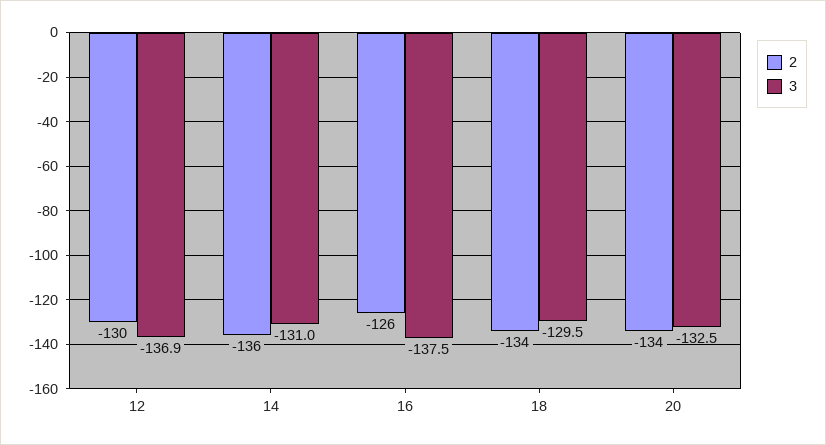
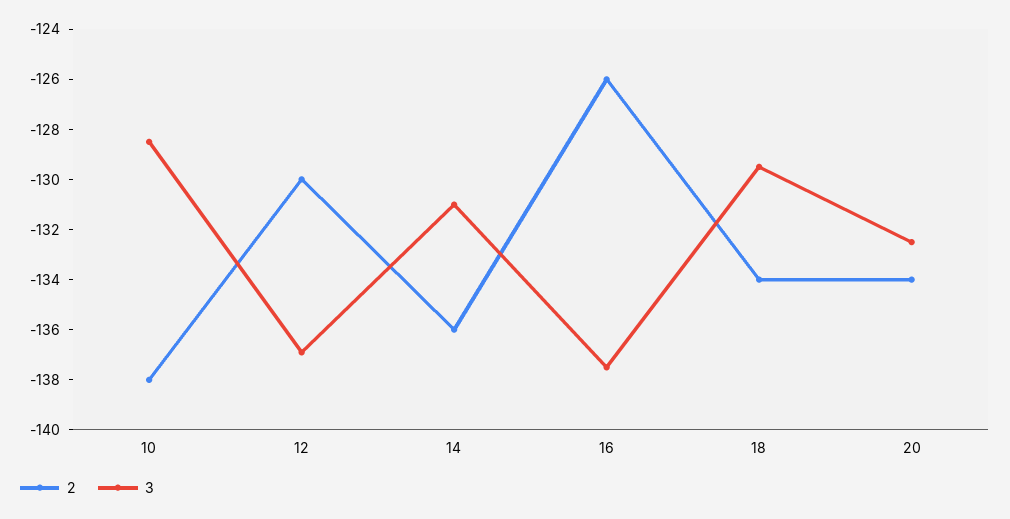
2, 10: none -> -138
3, 10: none -> -128.5

